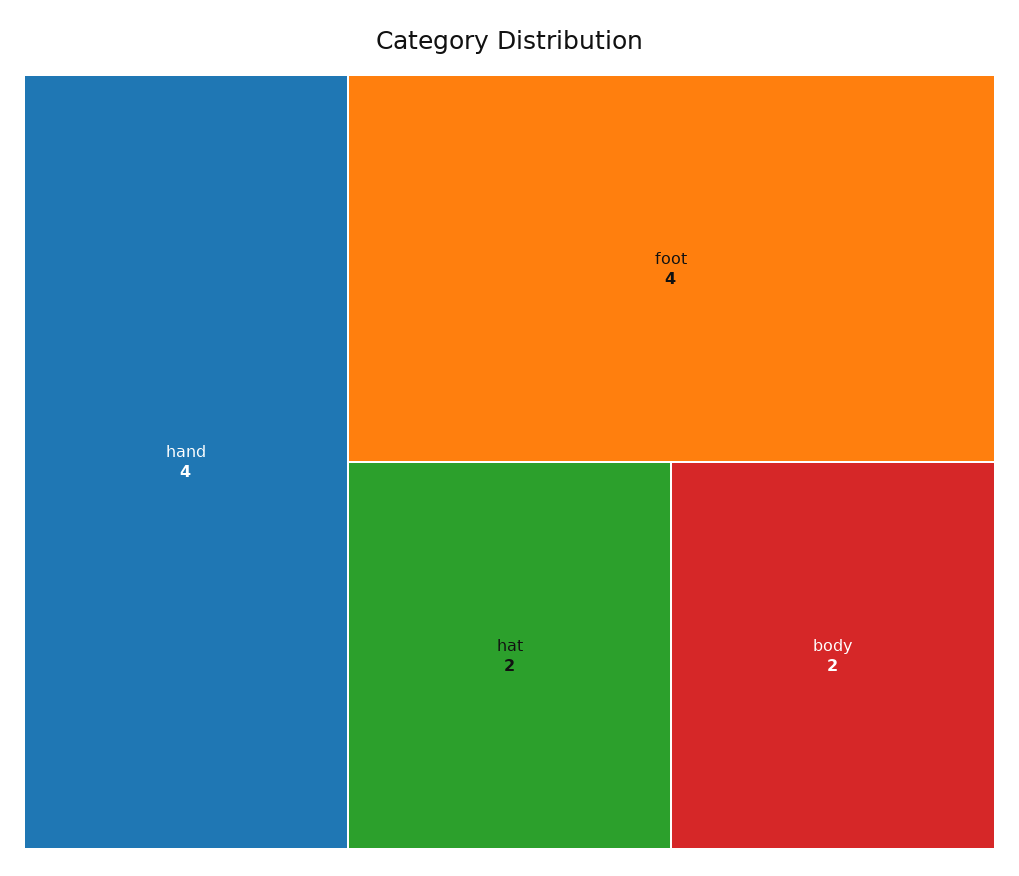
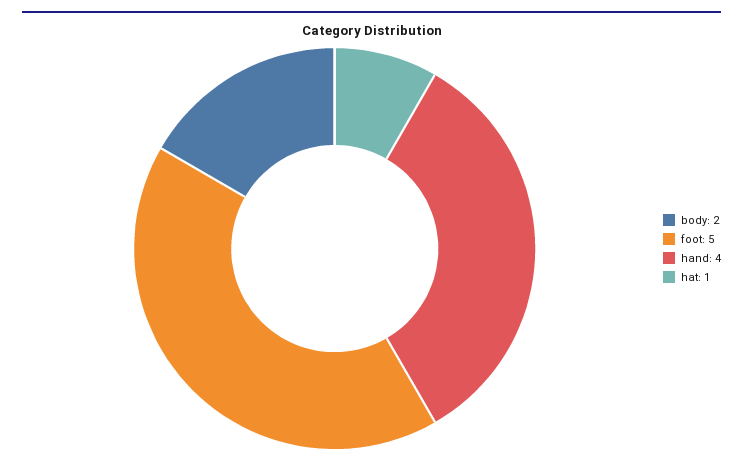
foot: 4 -> 5
hat: 2 -> 1

